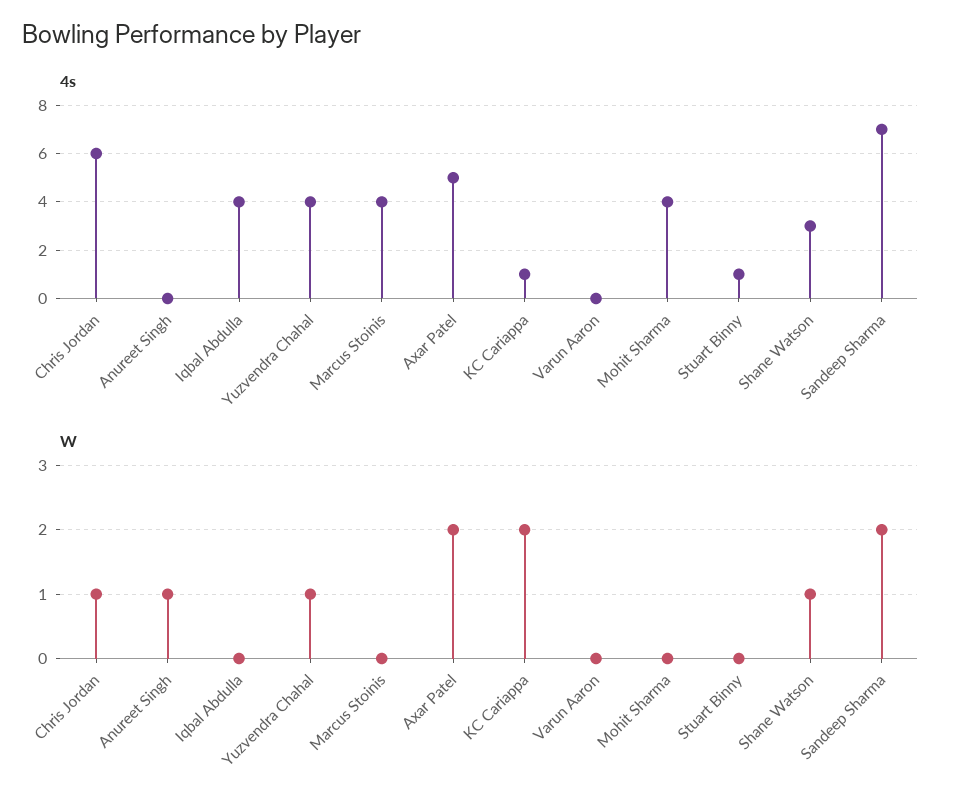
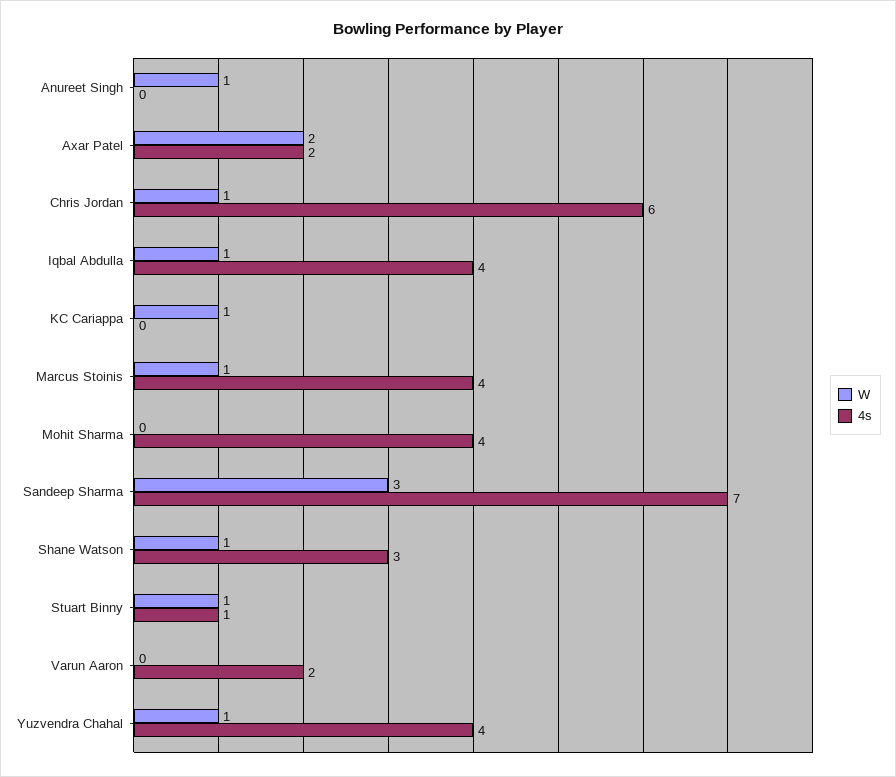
4s, Axar Patel: 5 -> 2
4s, KC Cariappa: 1 -> 0
4s, Varun Aaron: 0 -> 2
W, Iqbal Abdulla: 0 -> 1
W, Marcus Stoinis: 0 -> 1
W, KC Cariappa: 2 -> 1
W, Stuart Binny: 0 -> 1
W, Sandeep Sharma: 2 -> 3

